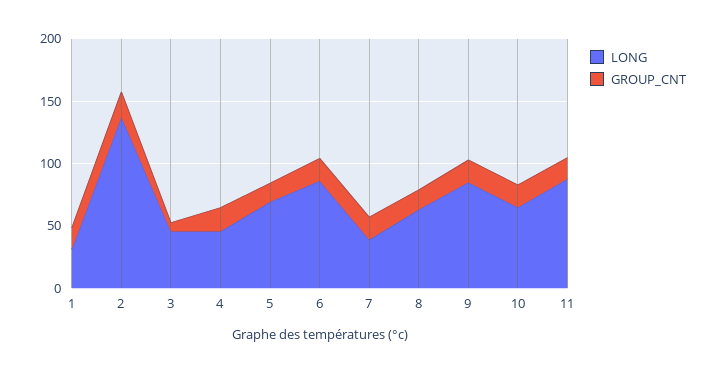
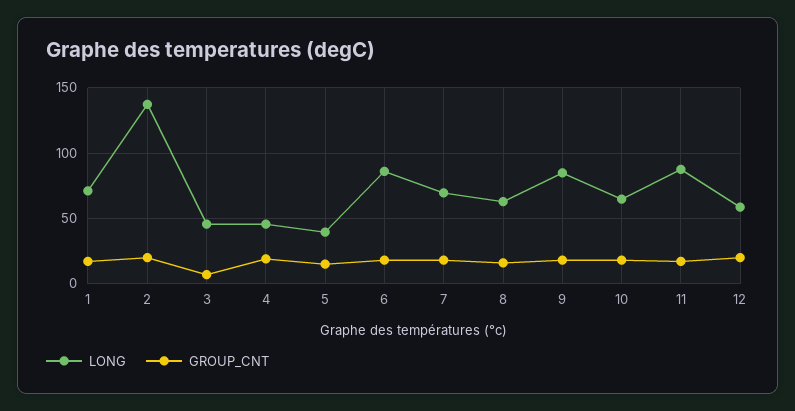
LONG, 1: 30 -> 70
LONG, 5: 70 -> 40
LONG, 7: 40 -> 70
LONG, 12: none -> 60
GROUP_CNT, 12: none -> 20

